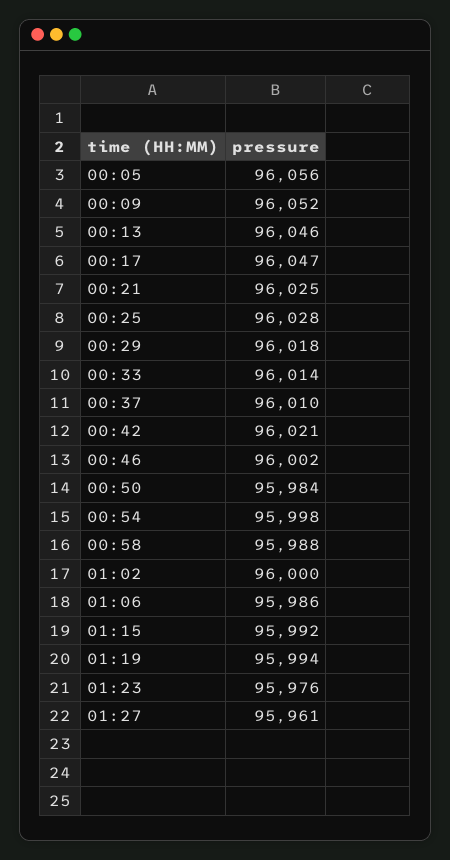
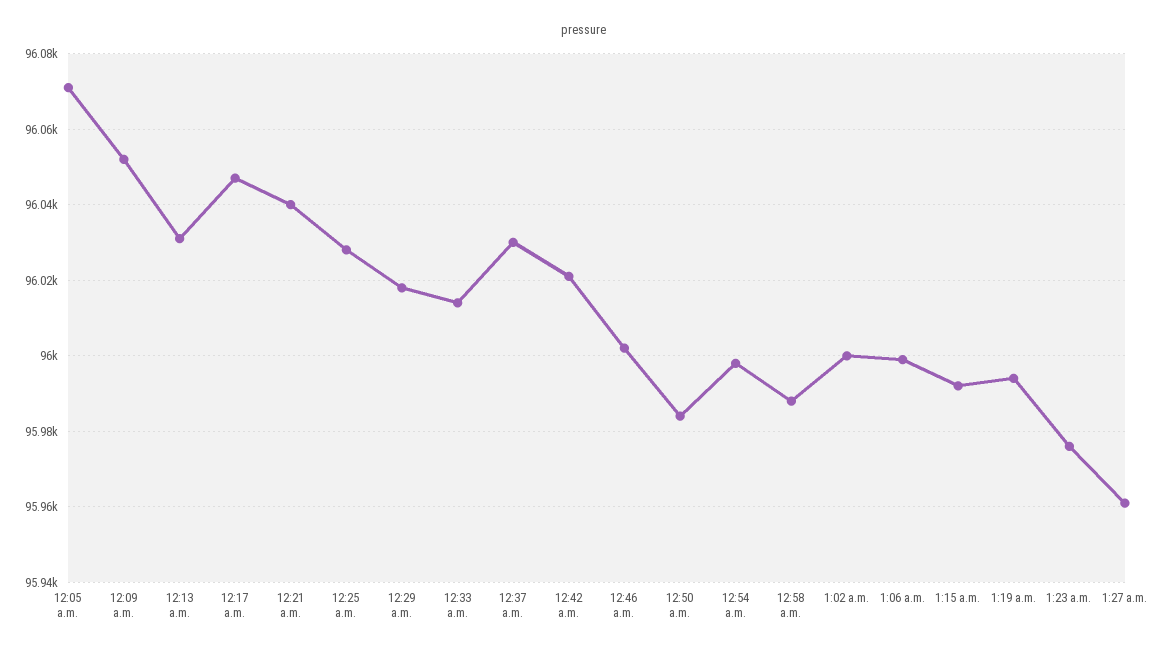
00:05: 96056 -> 96070
00:13: 96046 -> 96030
00:21: 96025 -> 96040
00:37: 96010 -> 96030
01:06: 95986 -> 96000

